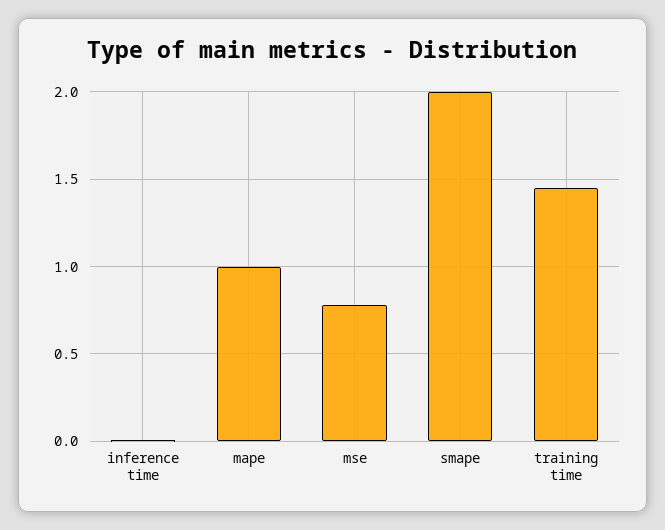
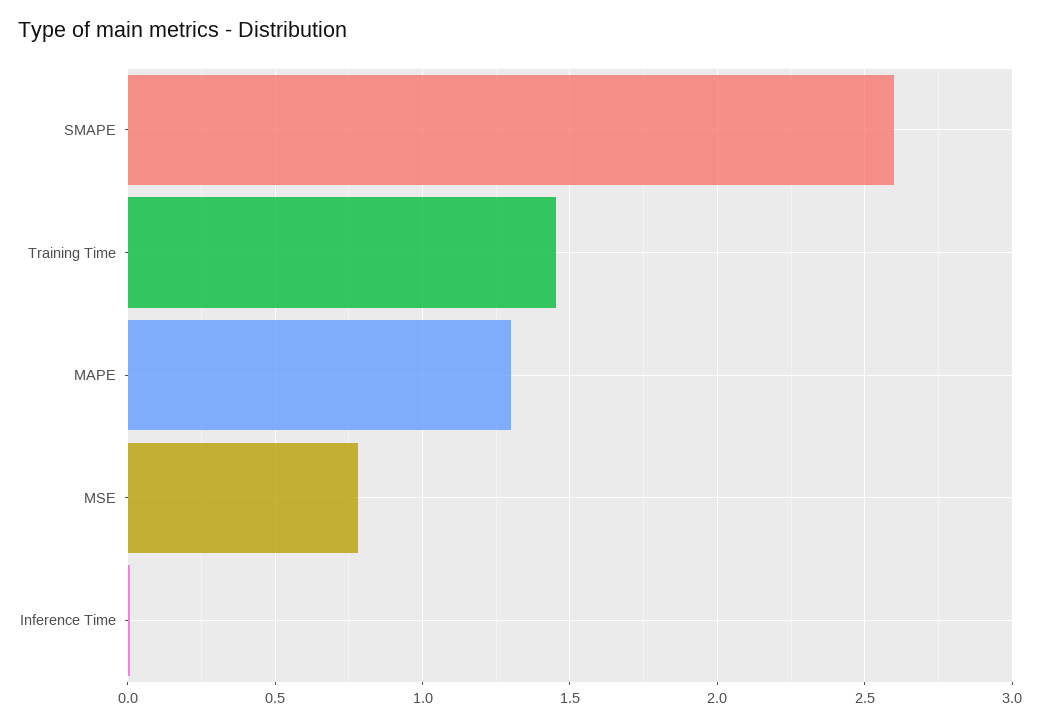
mape: 1 -> 1.3
smape: 2 -> 2.6

